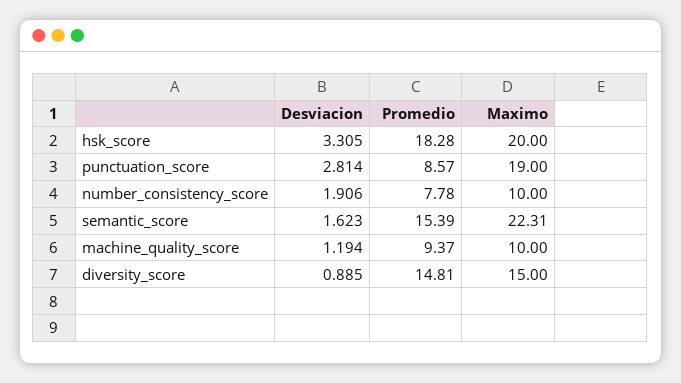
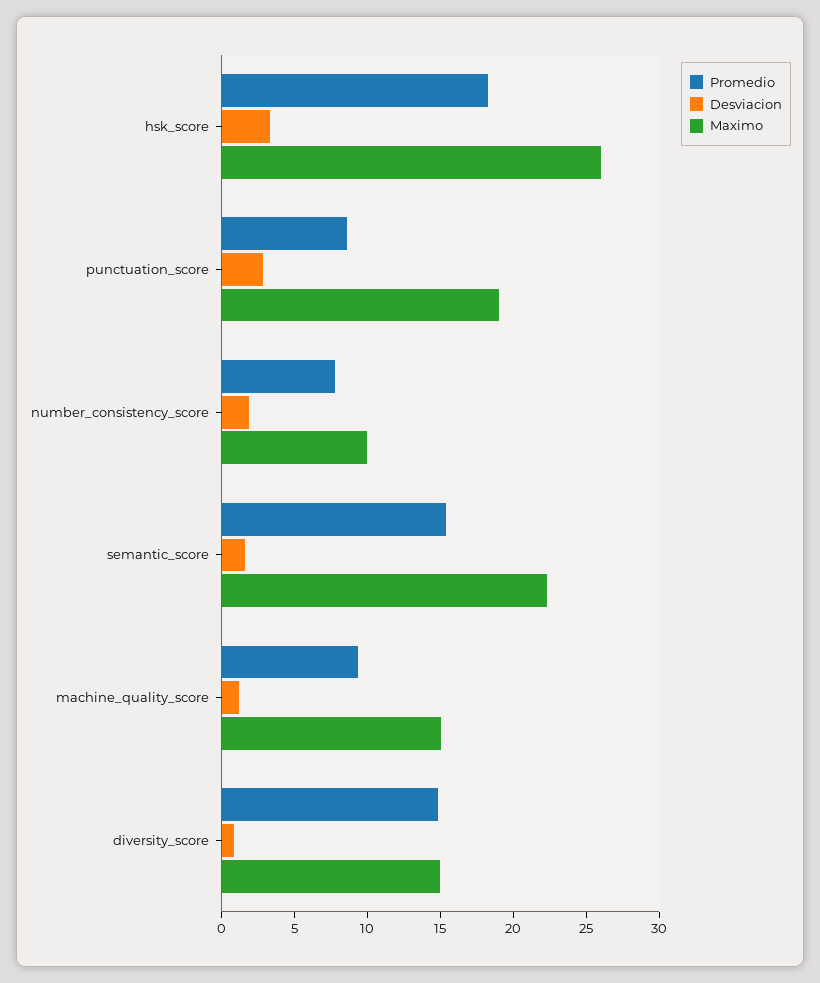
Maximo, hsk_score: 20 -> 26
Maximo, machine_quality_score: 10 -> 15

